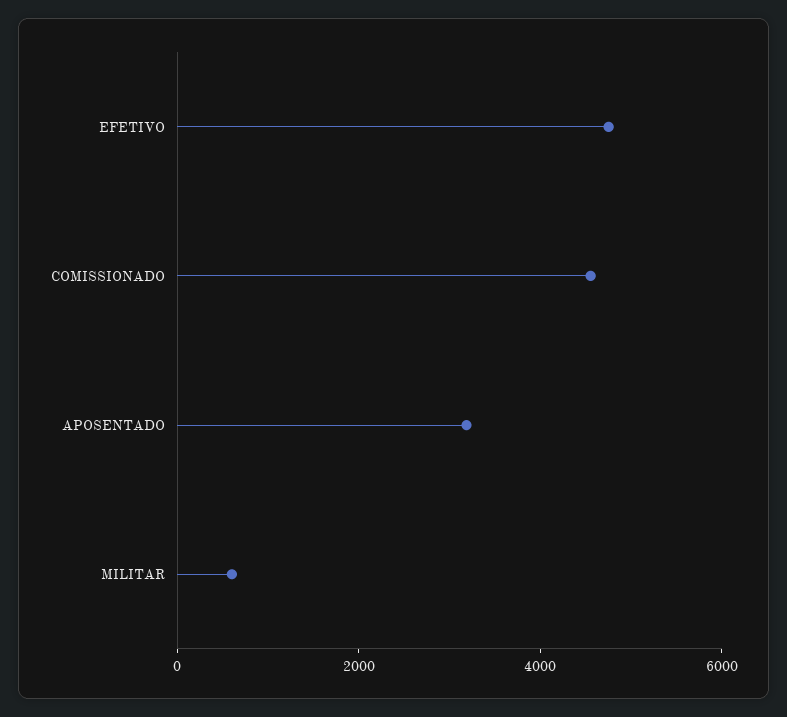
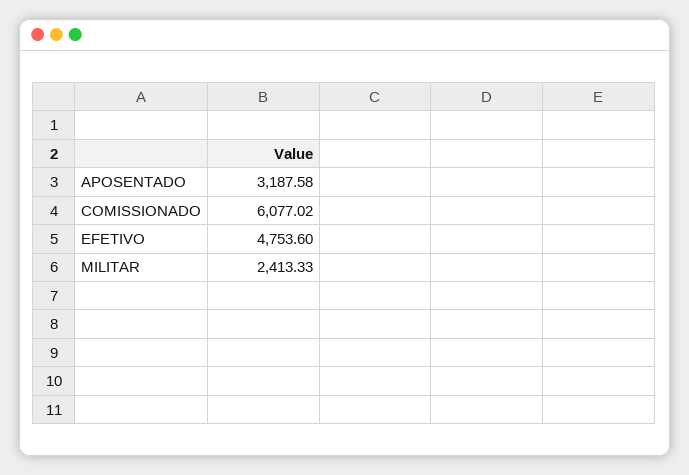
COMISSIONADO: 4500 -> 6077.02
MILITAR: 500 -> 2413.33

